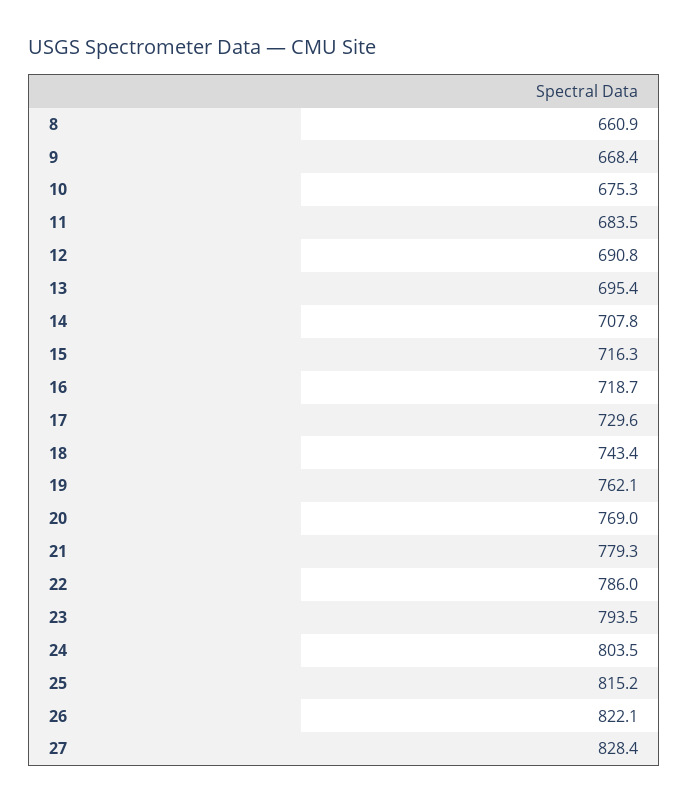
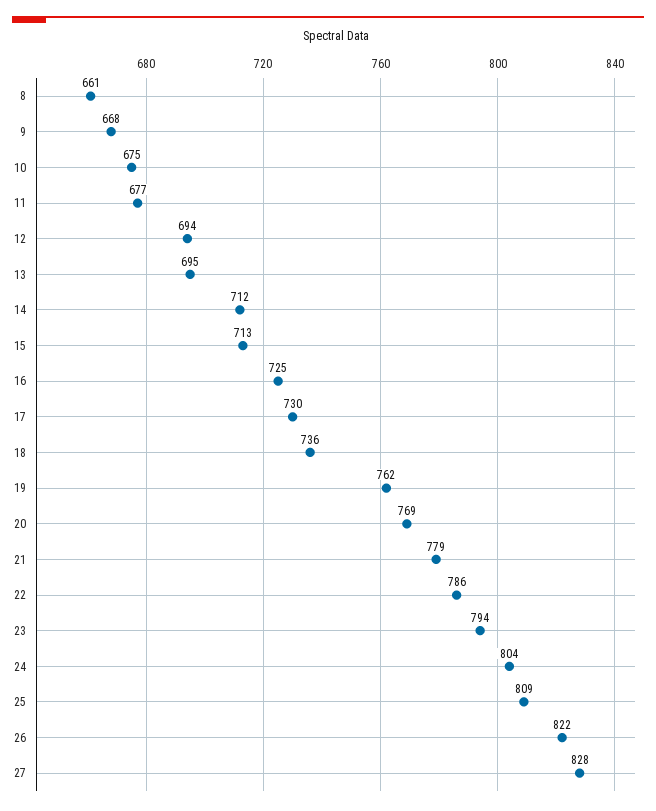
11: 683.5 -> 677
12: 690.8 -> 694
14: 707.8 -> 712
15: 716.3 -> 713
16: 718.7 -> 725
18: 743.4 -> 736
25: 815.2 -> 809

